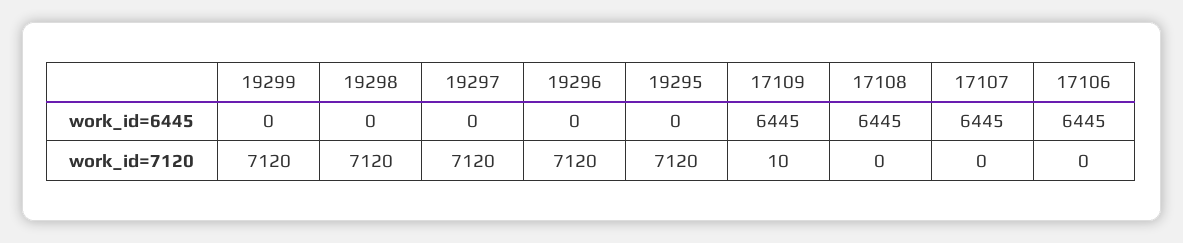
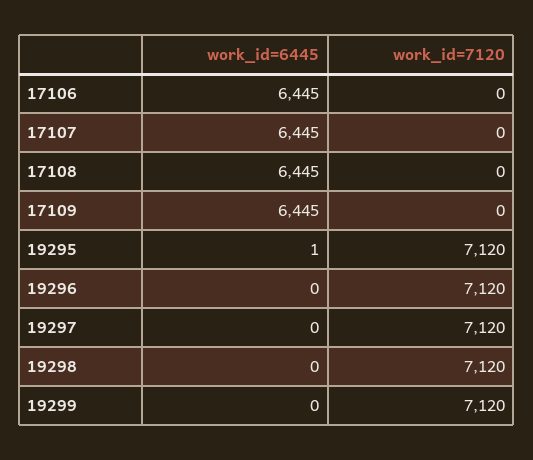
19295, work_id=6445: 0 -> 1
17109, work_id=7120: 10 -> 0

